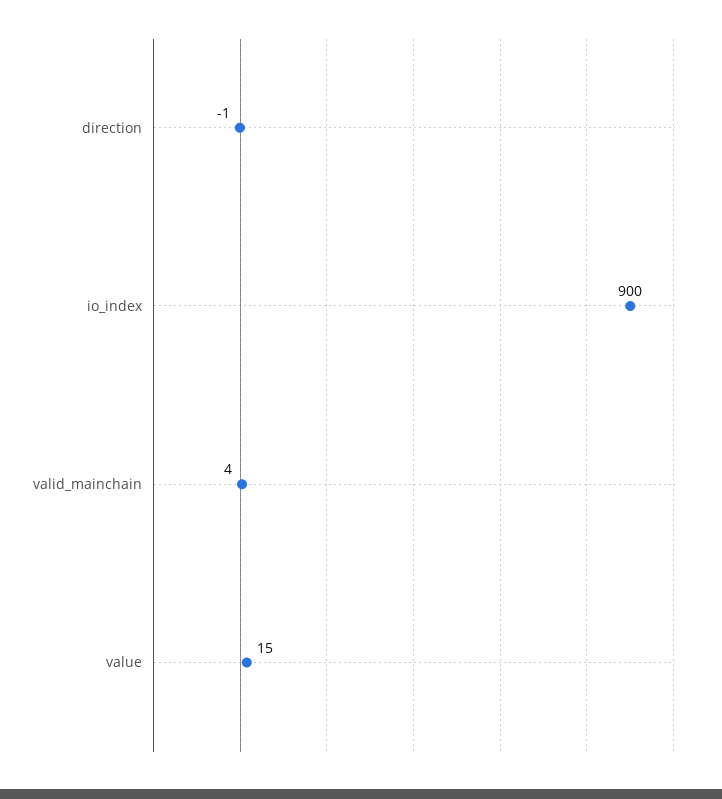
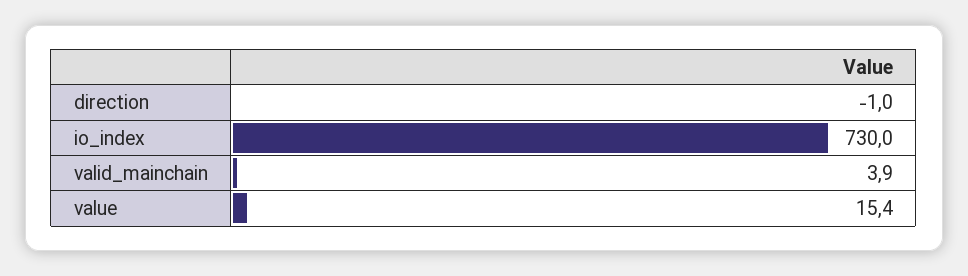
io_index: 900 -> 730

